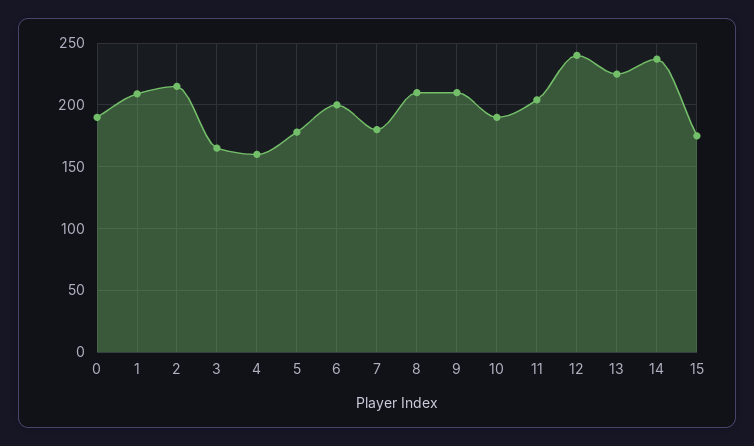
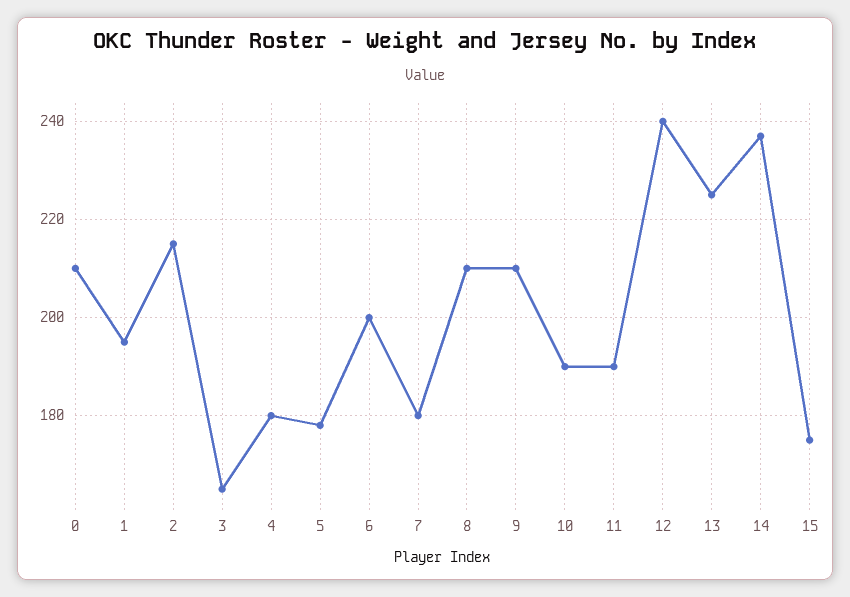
0: 190 -> 210
1: 210 -> 195
4: 160 -> 180
11: 205 -> 190

